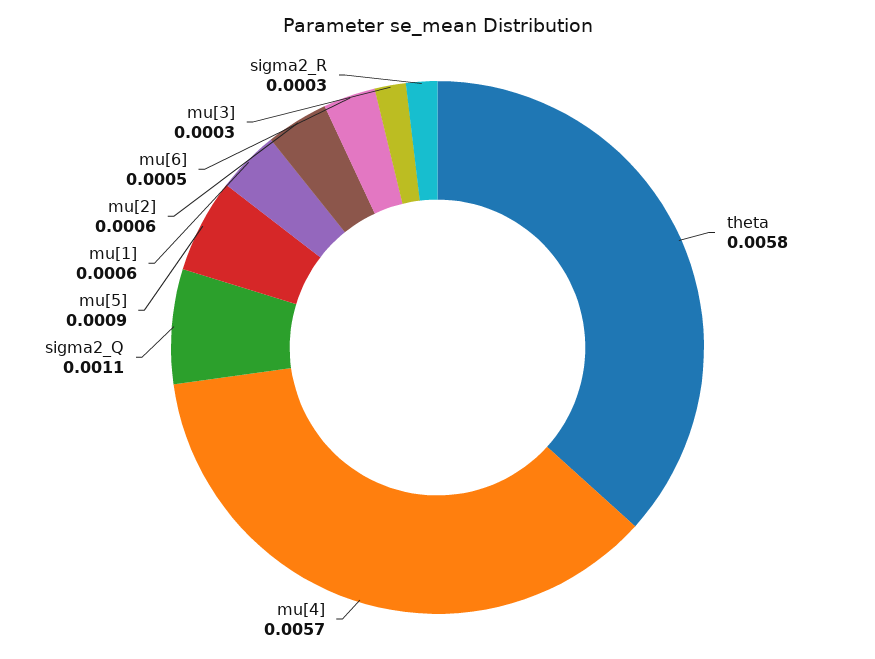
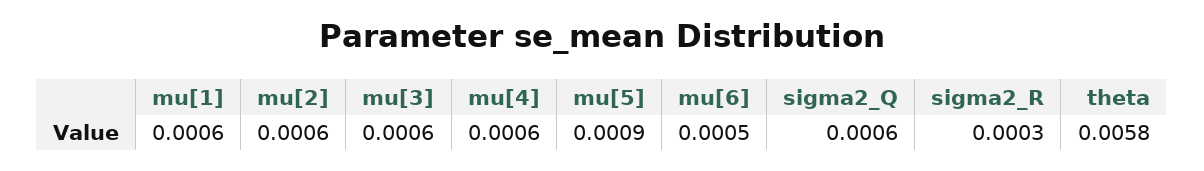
mu[4]: 0.0057 -> 0.0006
sigma2_Q: 0.0011 -> 0.0006
mu[3]: 0.0003 -> 0.0006

